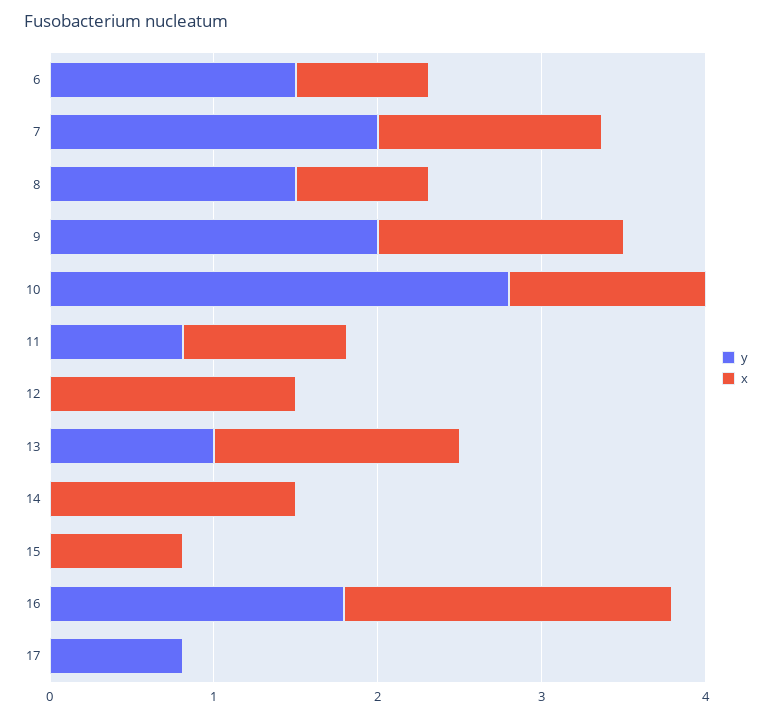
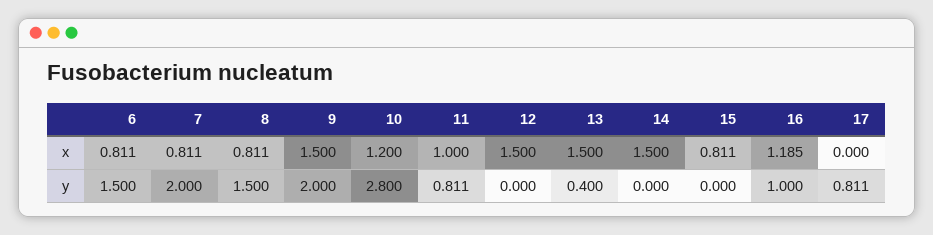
x, 7: 1.4 -> 0.811
y, 13: 1 -> 0.4
y, 16: 1.8 -> 1
x, 16: 2 -> 1.185

